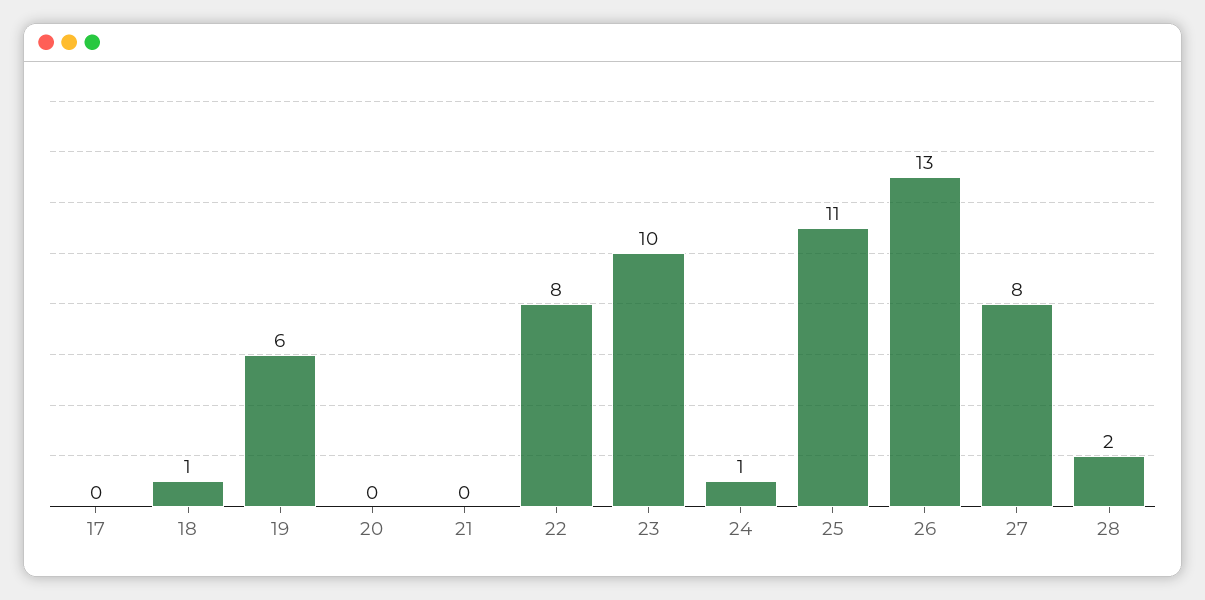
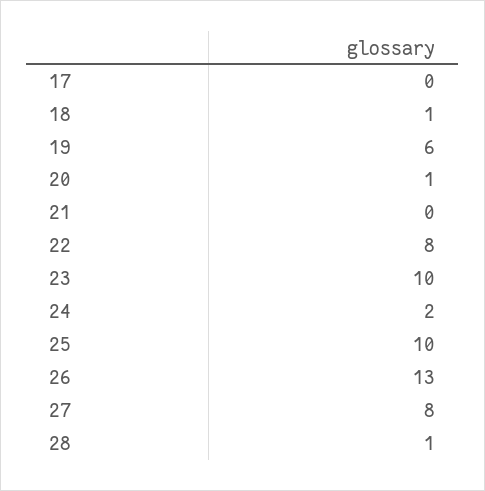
20: 0 -> 1
24: 1 -> 2
25: 11 -> 10
28: 2 -> 1

